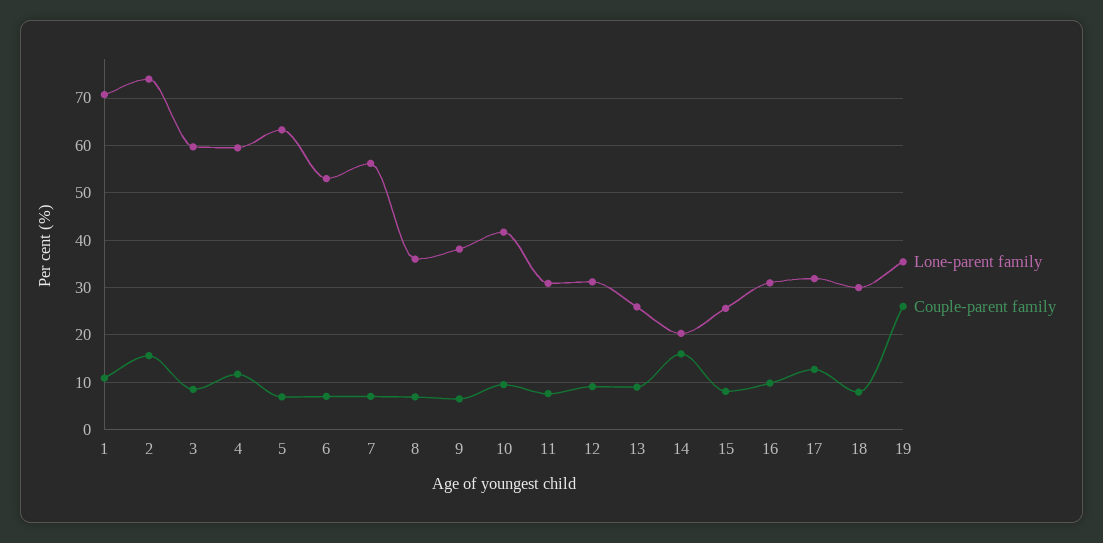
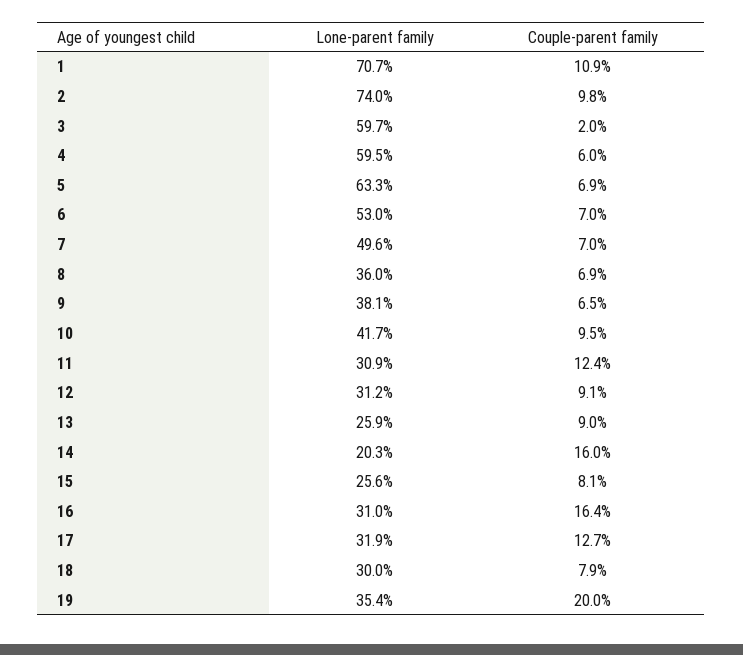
Couple-parent family, 2: 16 -> 9.8
Couple-parent family, 3: 8 -> 2
Couple-parent family, 4: 12 -> 6
Lone-parent family, 7: 56 -> 49.6
Couple-parent family, 11: 8 -> 12.4
Couple-parent family, 16: 10 -> 16.4
Couple-parent family, 19: 26 -> 20

